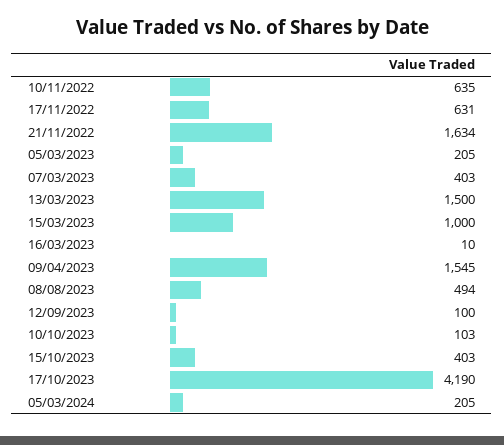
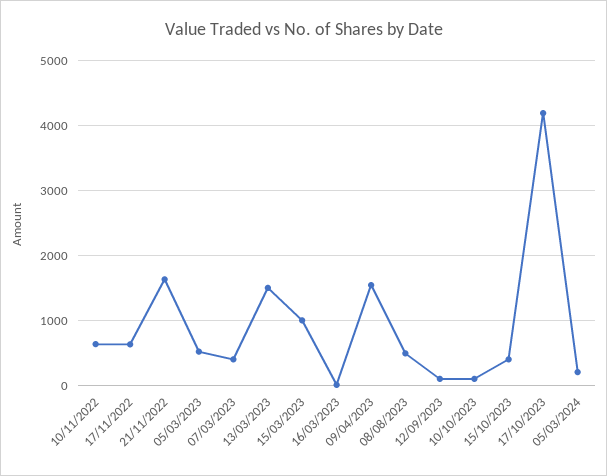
05/03/2023: 205 -> 500

